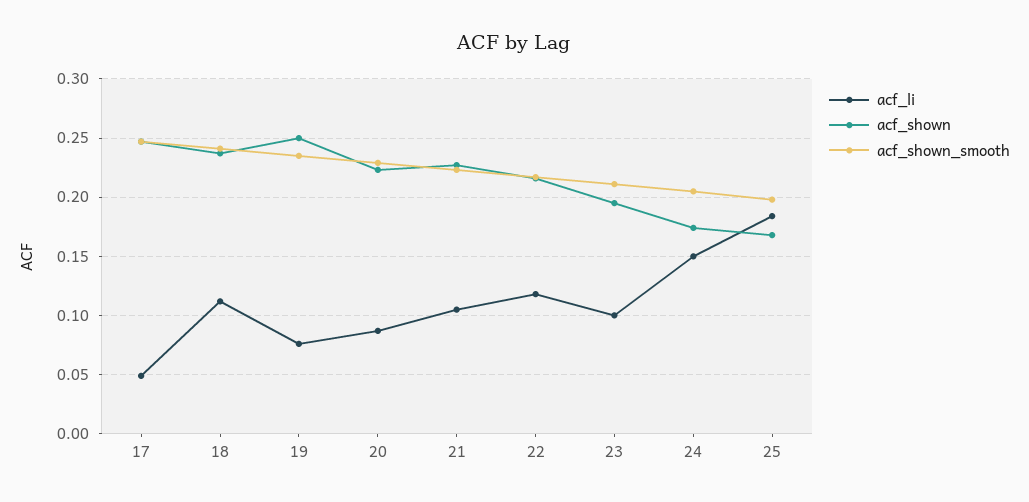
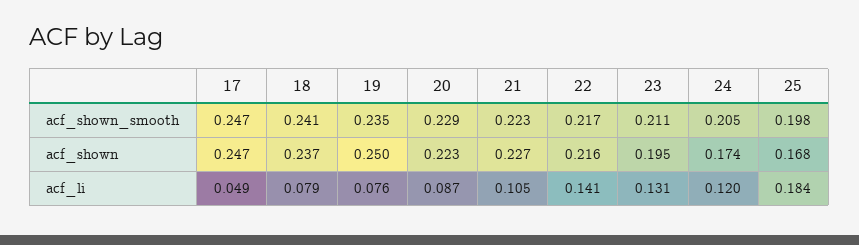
acf_li, 18: 0.11 -> 0.079
acf_li, 22: 0.12 -> 0.141
acf_li, 23: 0.1 -> 0.131
acf_li, 24: 0.15 -> 0.12

